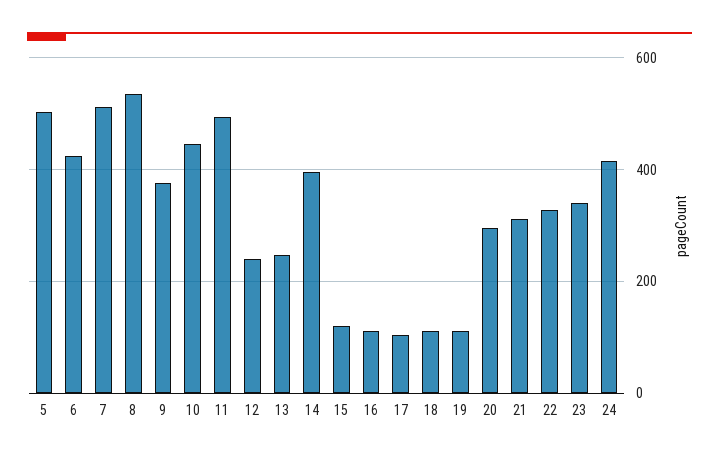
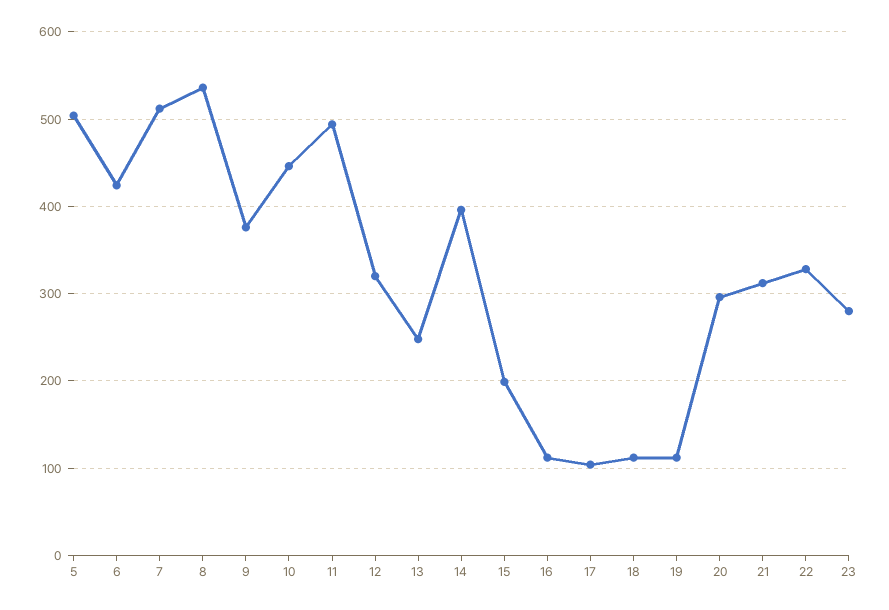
12: 240 -> 320
15: 120 -> 200
23: 340 -> 280
24: 420 -> none

